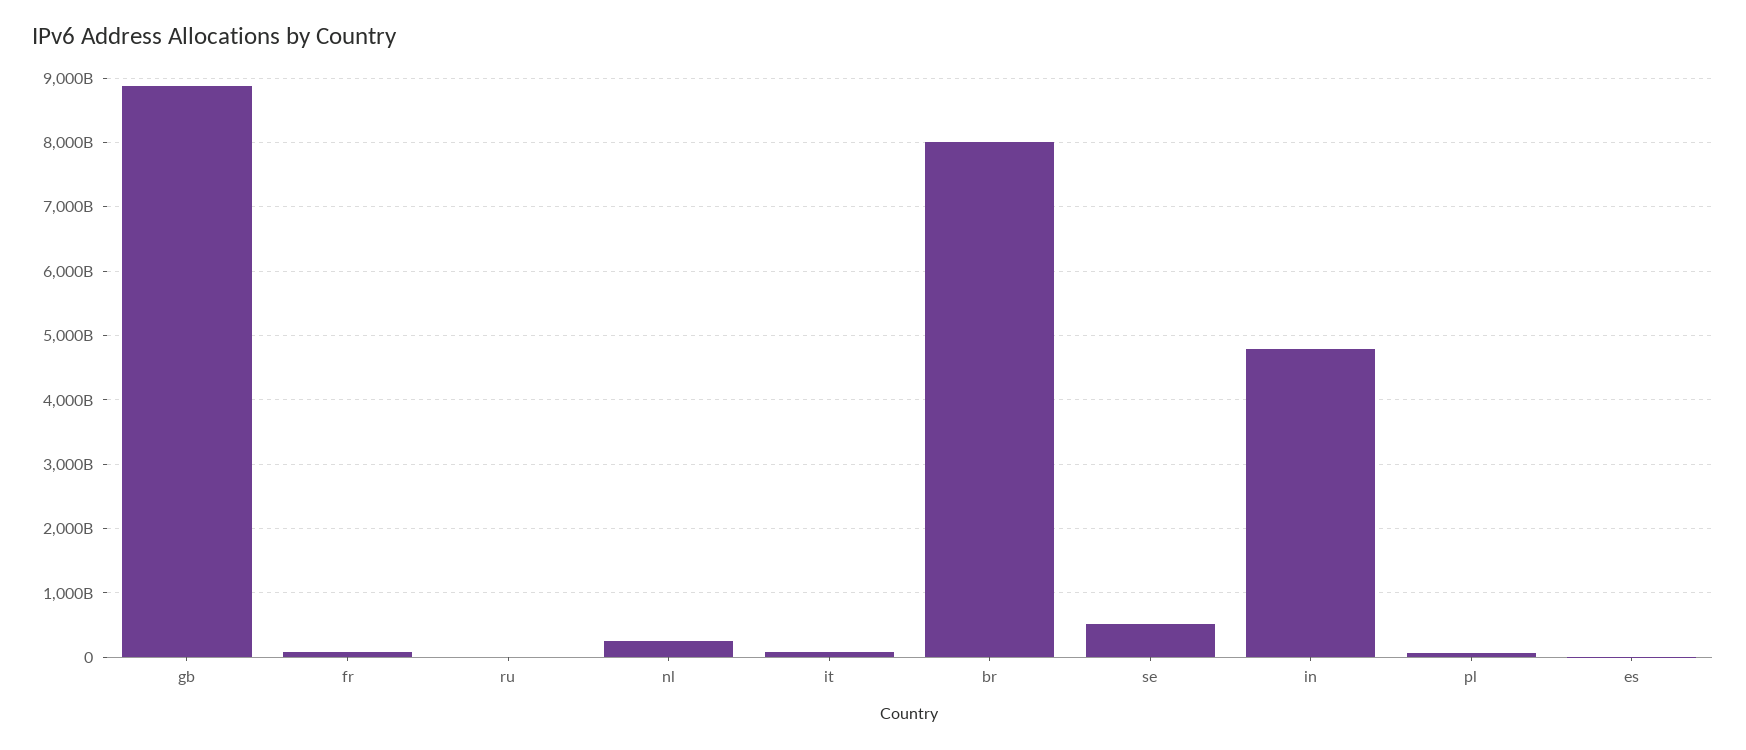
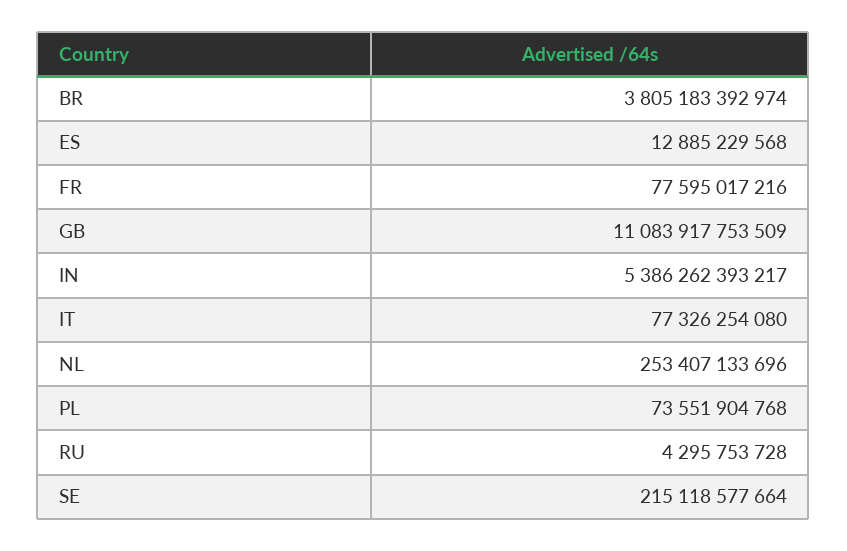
gb: 8900000000000 -> 11083917753509
br: 8000000000000 -> 3805183392974
se: 500000000000 -> 215118577664
in: 4800000000000 -> 5386262393217

